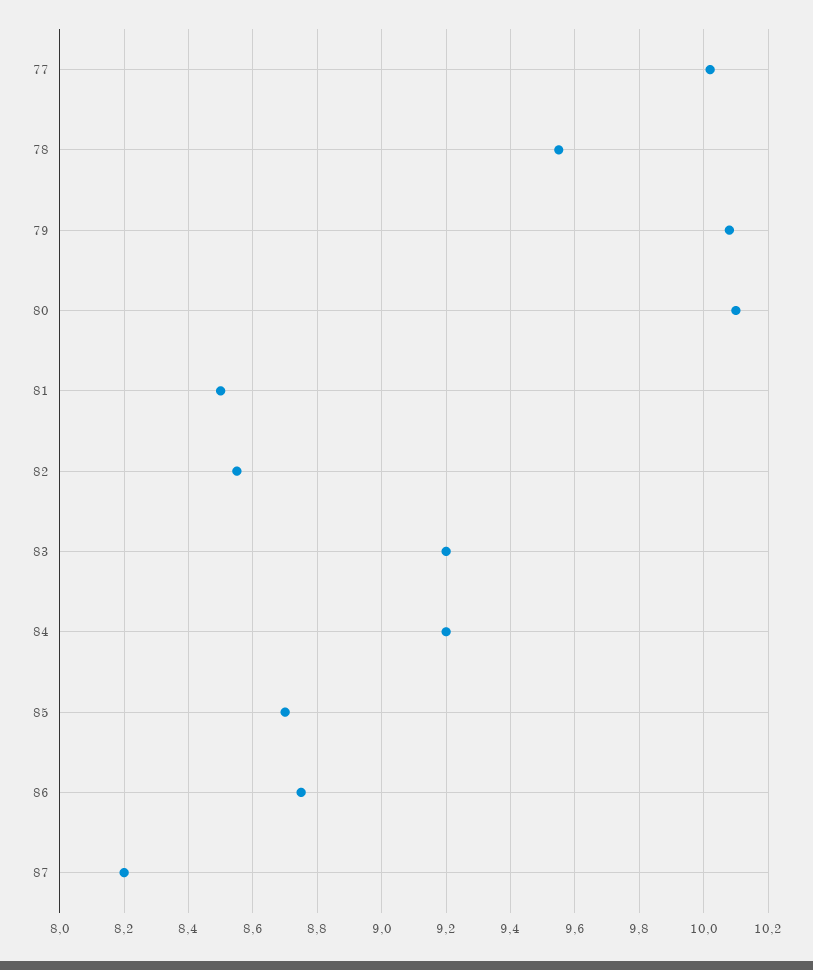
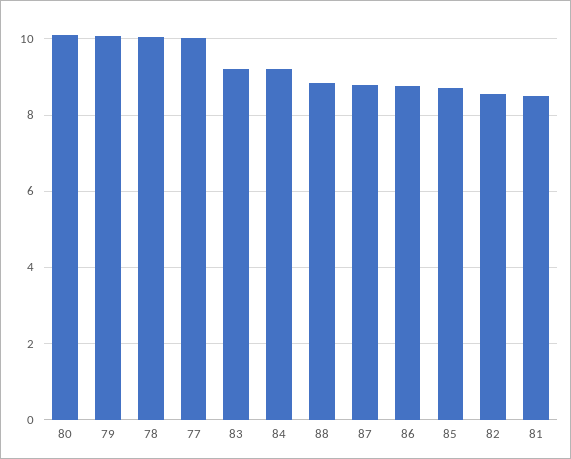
78: 9.55 -> 10
87: 8.2 -> 8.8
88: none -> 8.8

